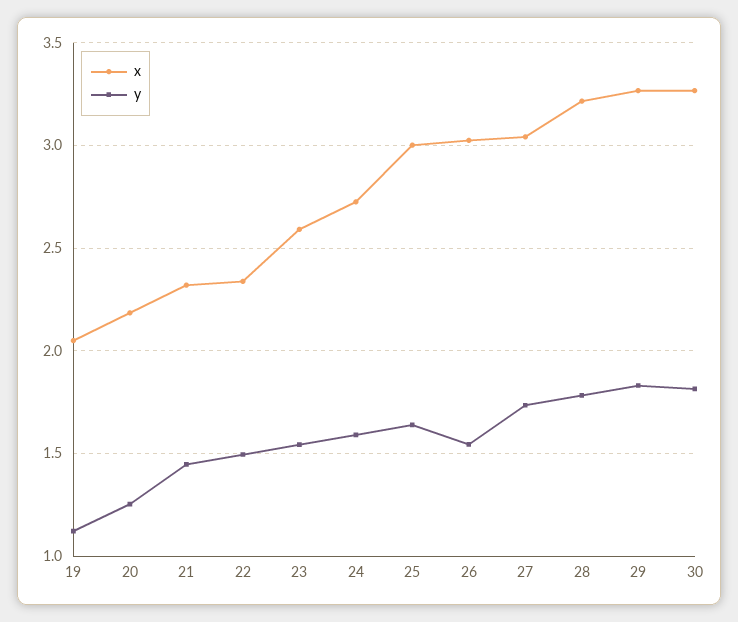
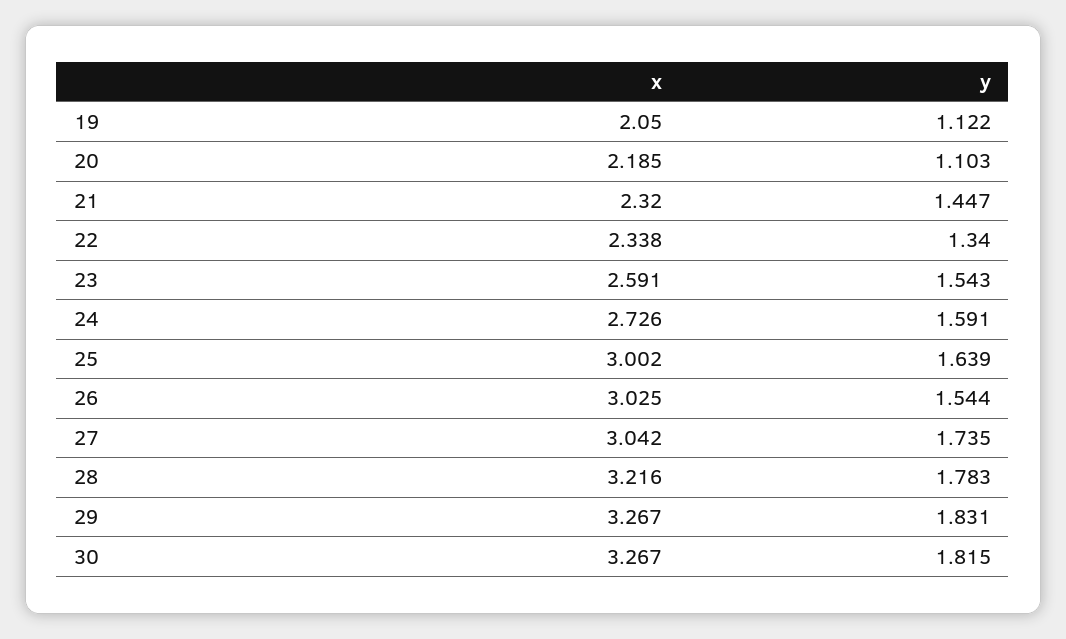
y, 20: 1.25 -> 1.103
y, 22: 1.5 -> 1.34

